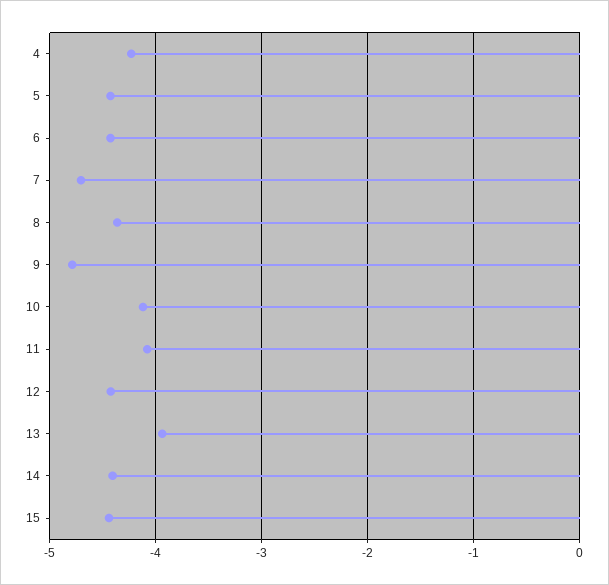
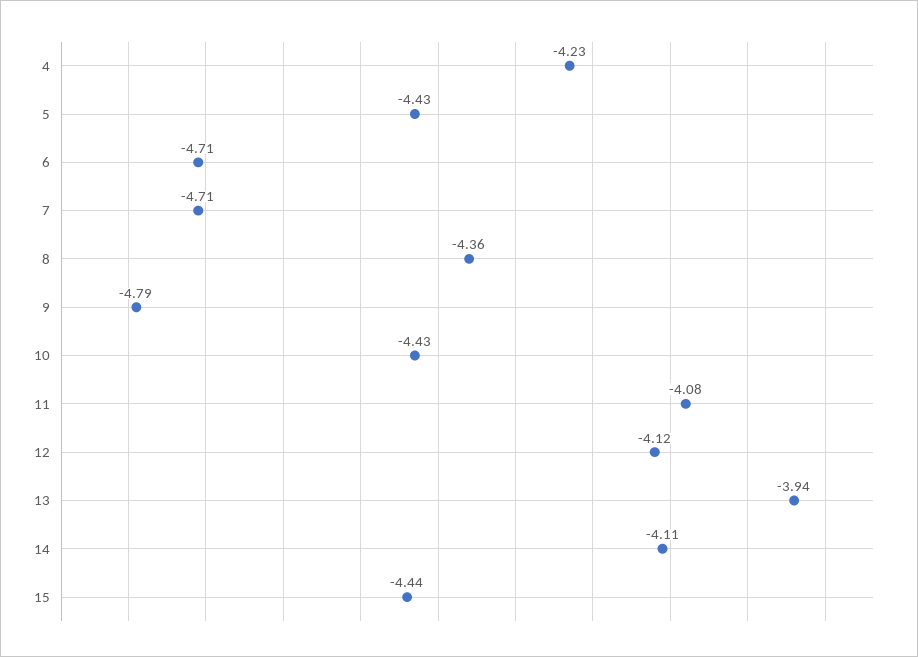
6: -4.4 -> -4.71
10: -4.1 -> -4.43
12: -4.4 -> -4.12
14: -4.4 -> -4.11

